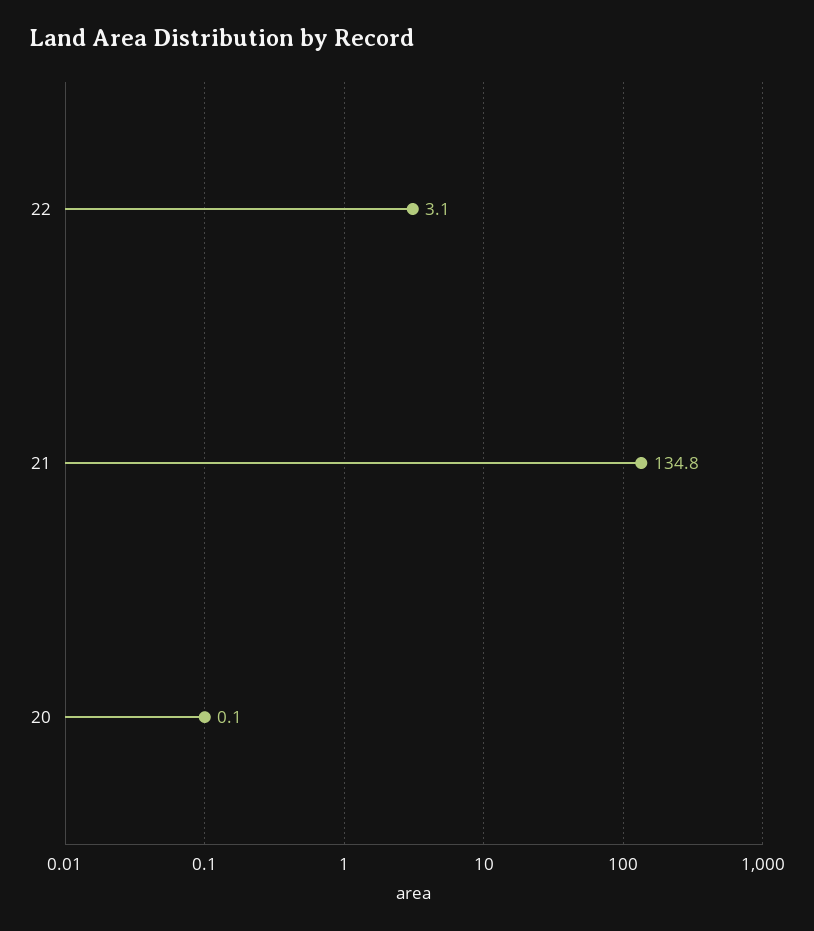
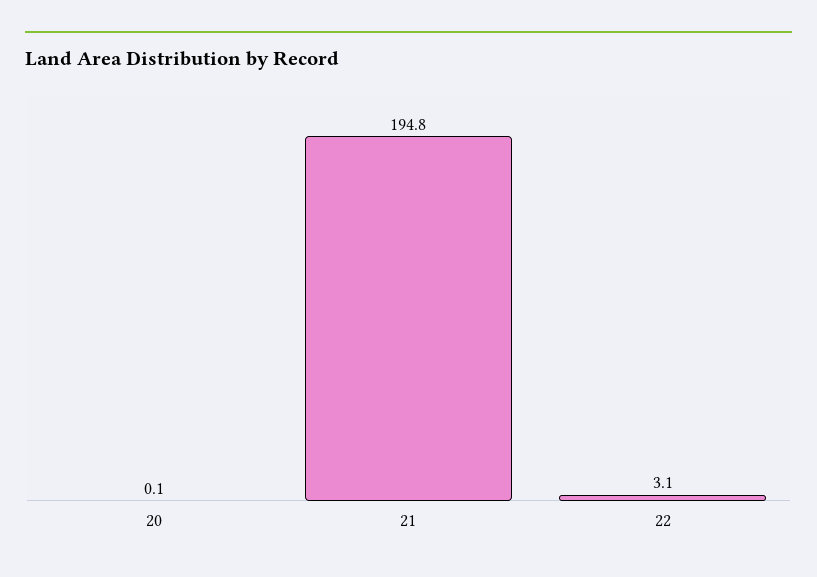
21: 134.8 -> 194.8

